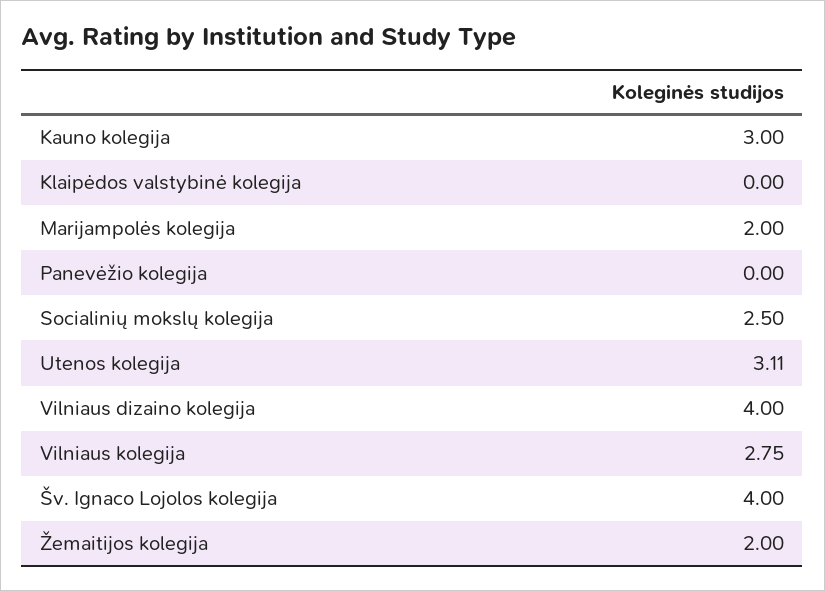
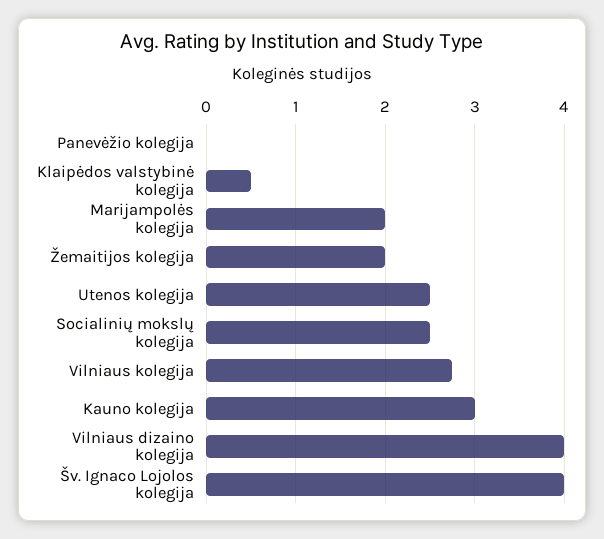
Klaipėdos valstybinė kolegija: 0 -> 0.5
Utenos kolegija: 3.11 -> 2.5

